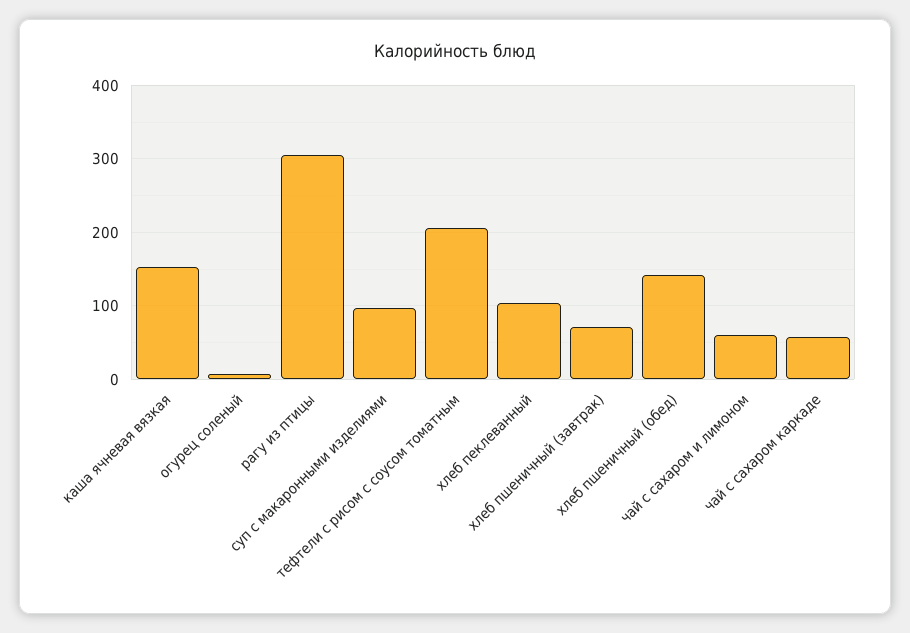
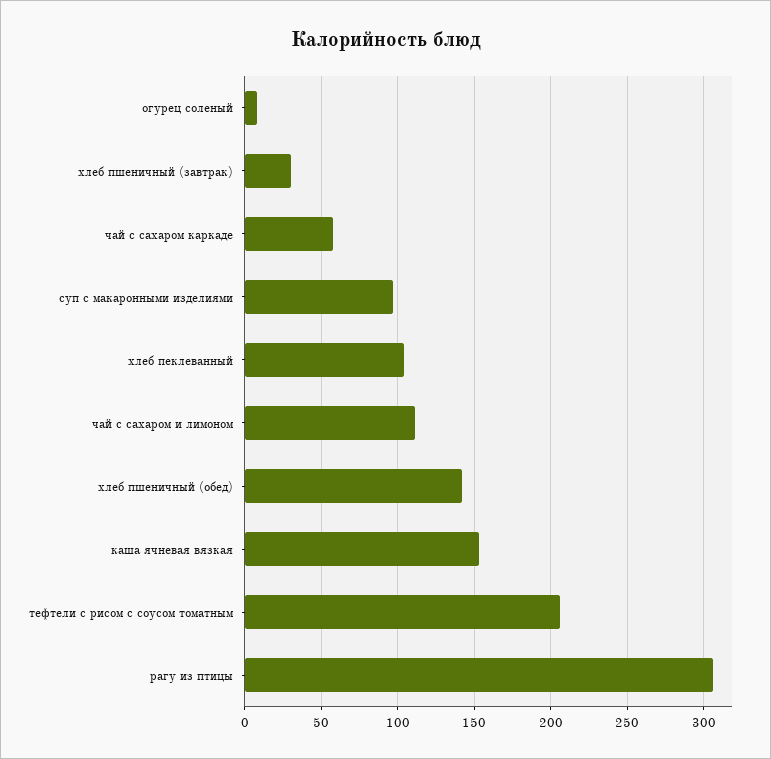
хлеб пшеничный (завтрак): 70 -> 30
чай с сахаром и лимоном: 60 -> 110

